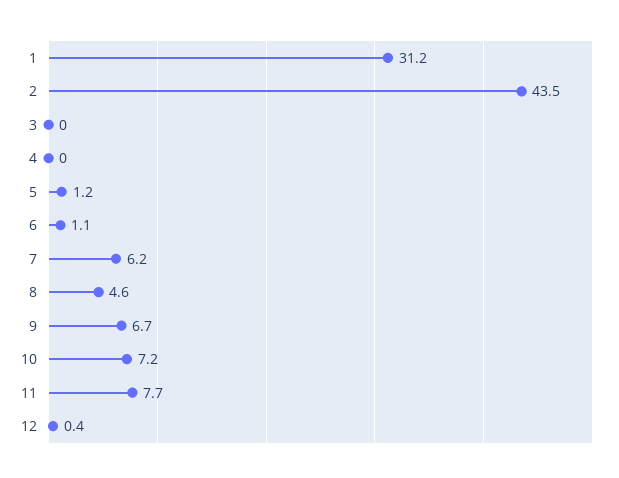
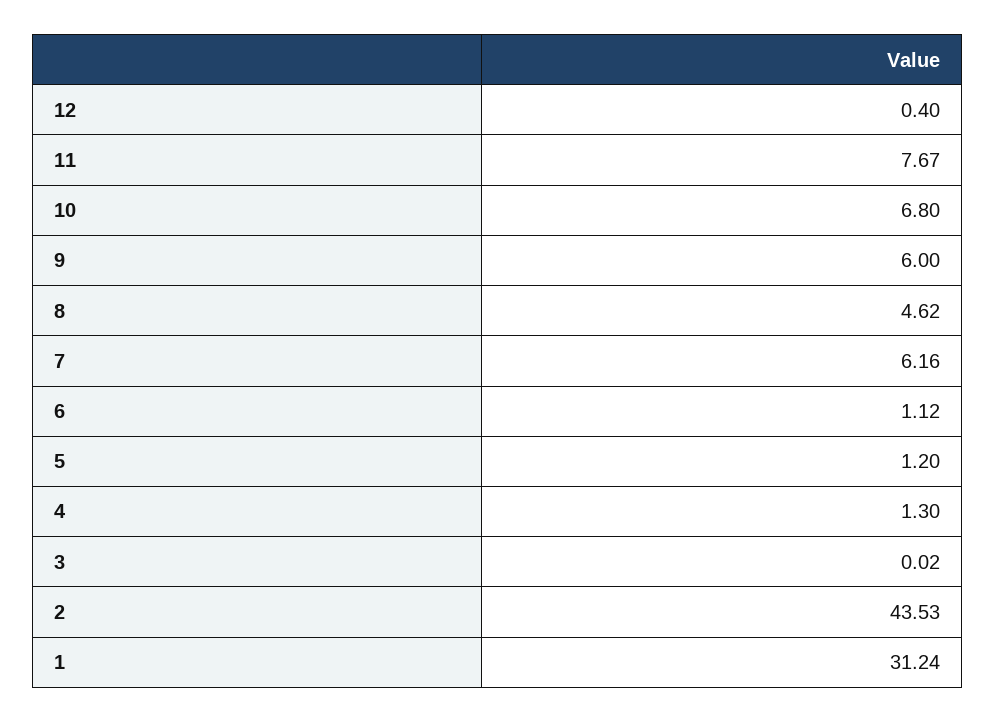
4: 0 -> 1.3
9: 6.7 -> 6
10: 7.2 -> 6.8

